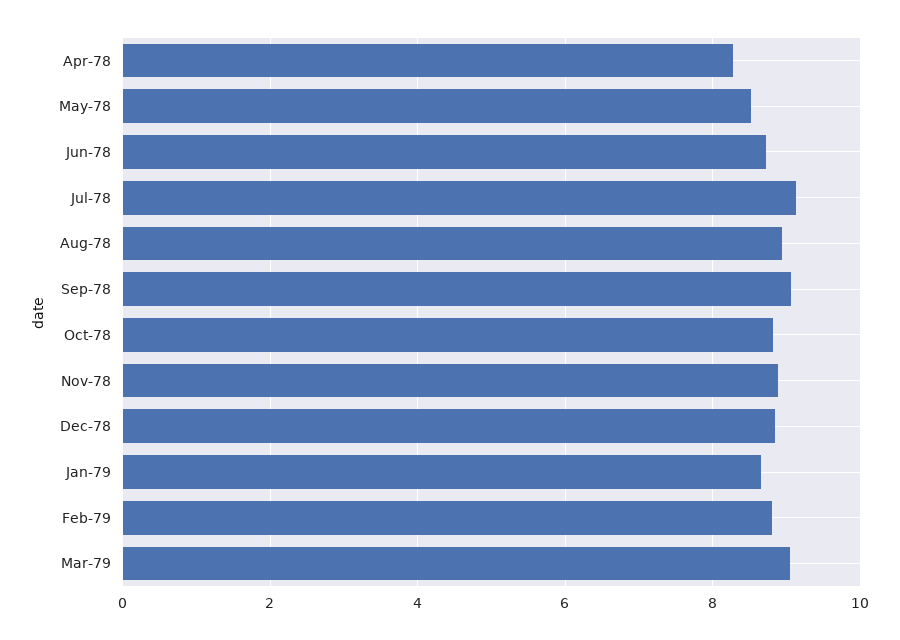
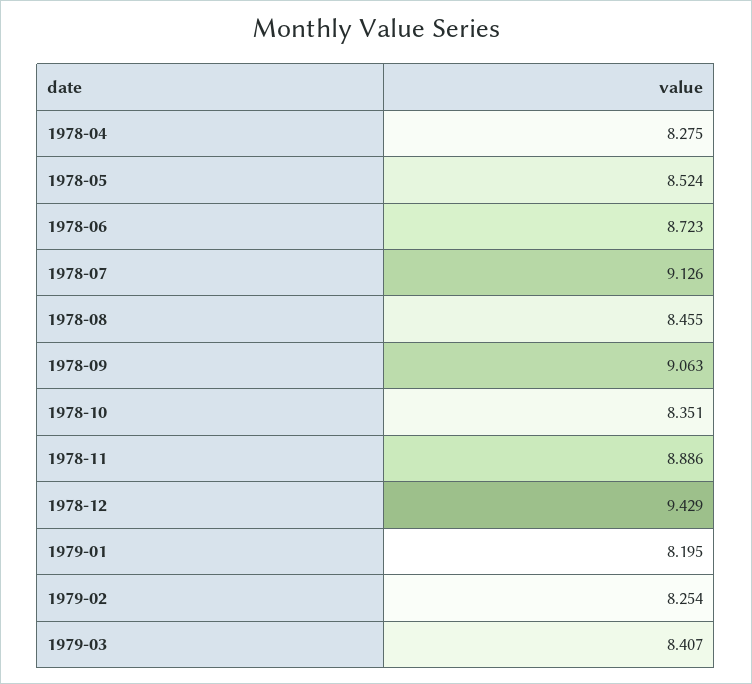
Aug-78: 9 -> 8.455
Oct-78: 8.8 -> 8.351
Dec-78: 8.8 -> 9.429
Jan-79: 8.6 -> 8.195
Feb-79: 8.8 -> 8.254
Mar-79: 9 -> 8.407

